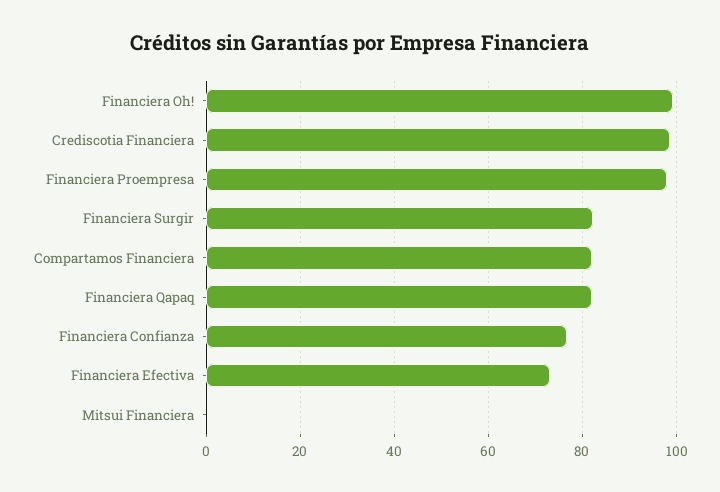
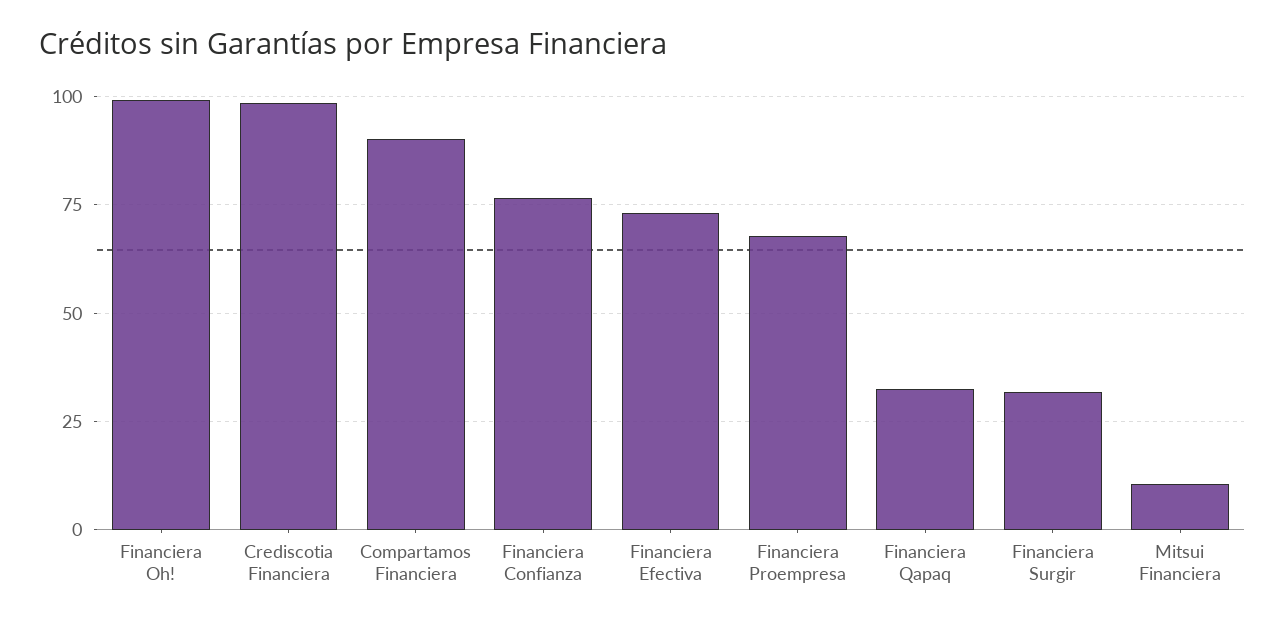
Financiera Proempresa: 98 -> 67.5
Financiera Surgir: 82 -> 32.5
Compartamos Financiera: 82 -> 90
Financiera Qapaq: 82 -> 32.5
Mitsui Financiera: 0 -> 10

